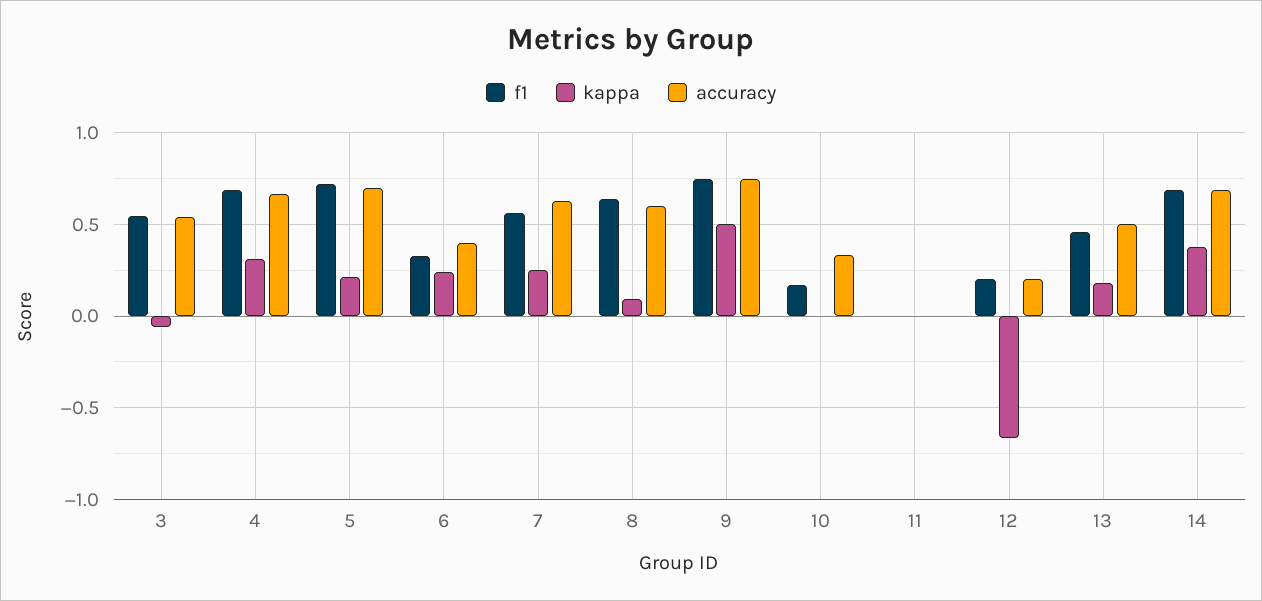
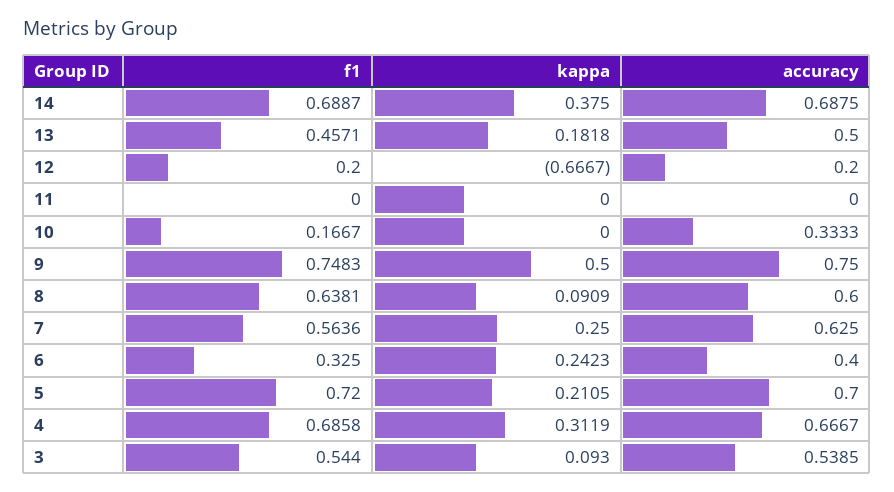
kappa, 3: -0.05 -> 0.093

